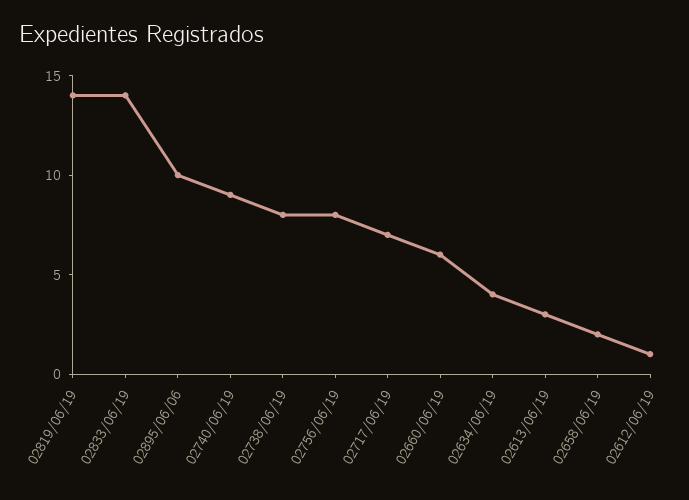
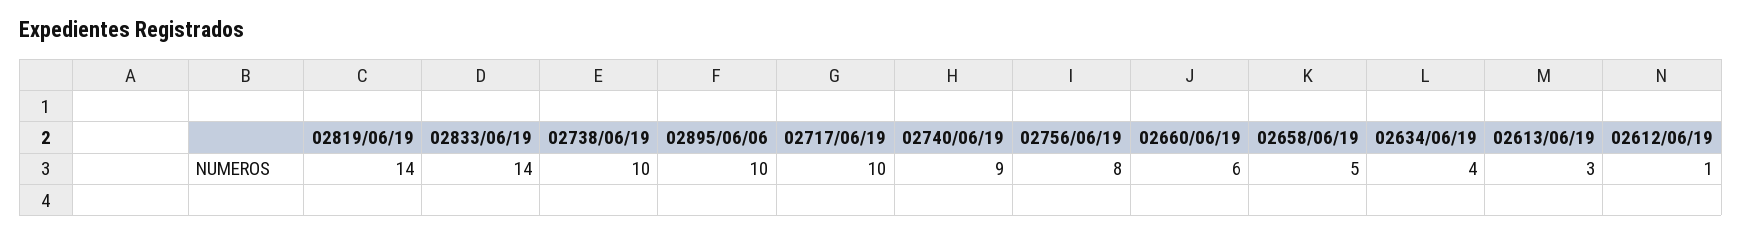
02738/06/19: 8 -> 10
02717/06/19: 7 -> 10
02658/06/19: 2 -> 5

